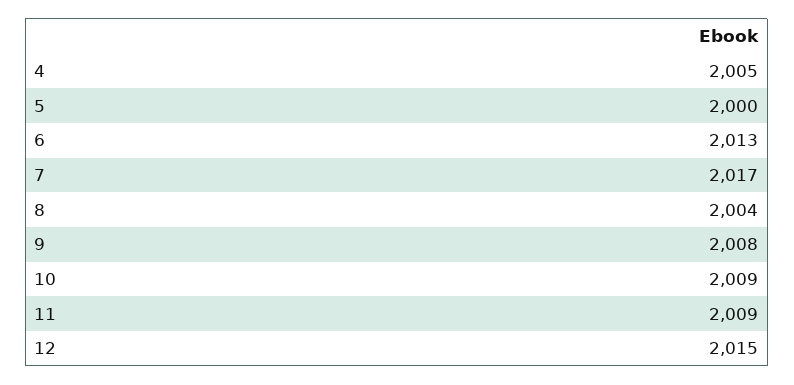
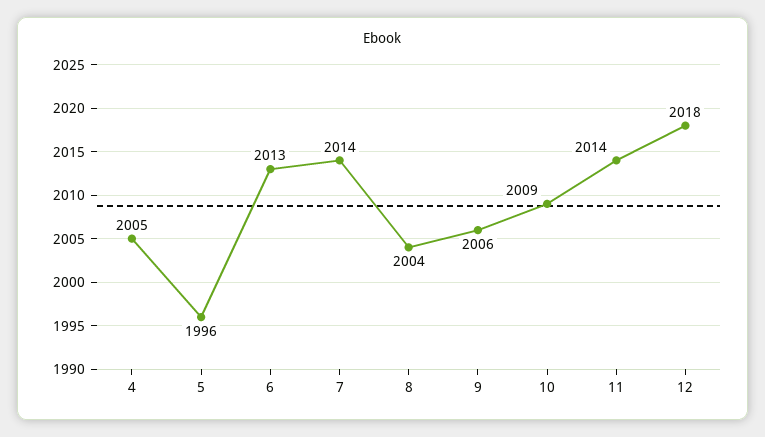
5: 2000 -> 1996
7: 2017 -> 2014
9: 2008 -> 2006
11: 2009 -> 2014
12: 2015 -> 2018

